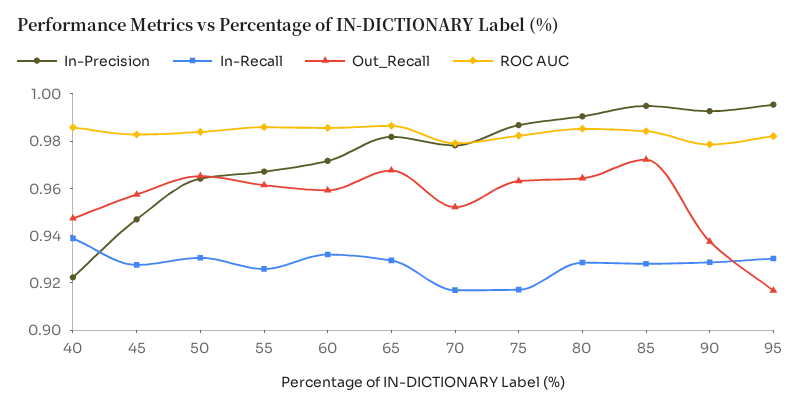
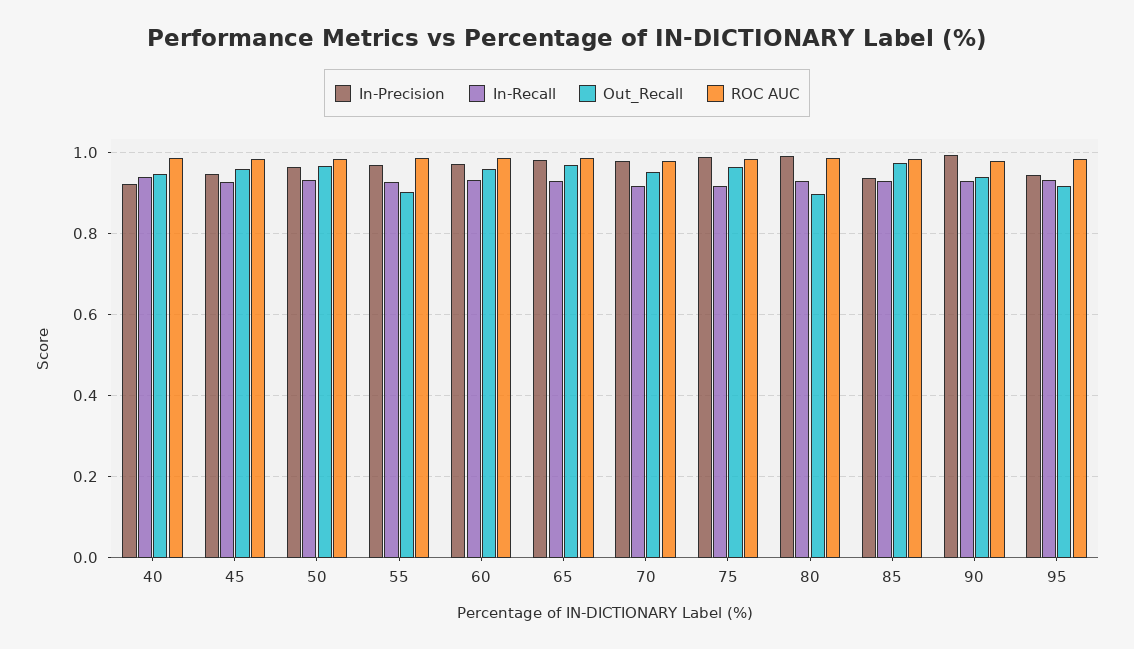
Out_Recall, 55: 0.96 -> 0.9
Out_Recall, 80: 0.965 -> 0.9
In-Precision, 85: 0.995 -> 0.94
In-Precision, 95: 0.995 -> 0.94

